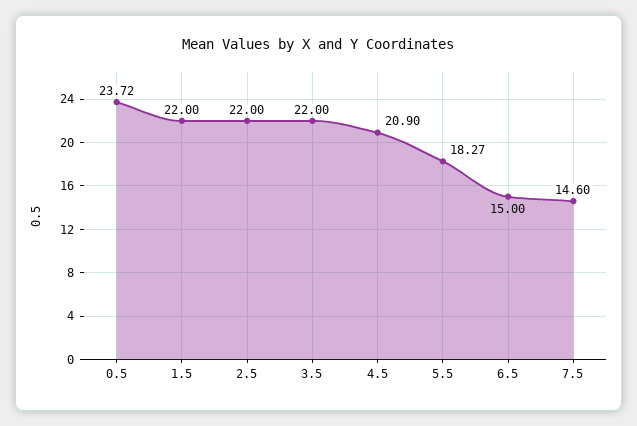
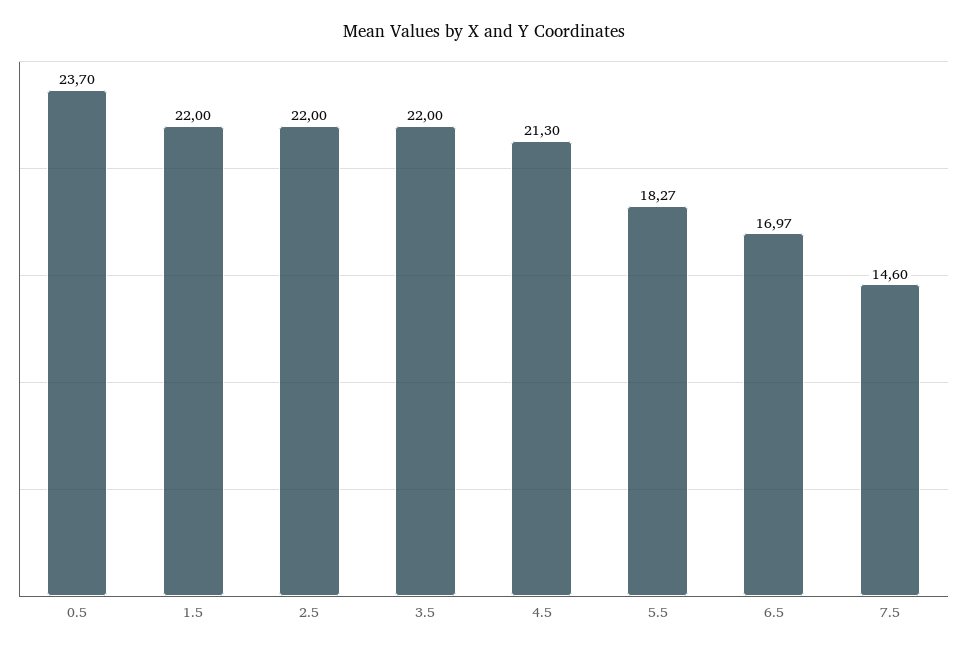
0.5: 23.72 -> 23.7
4.5: 20.9 -> 21.3
6.5: 15 -> 16.97

